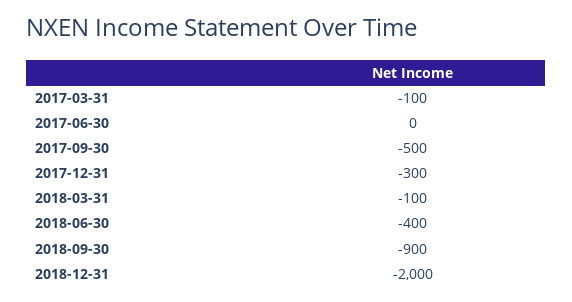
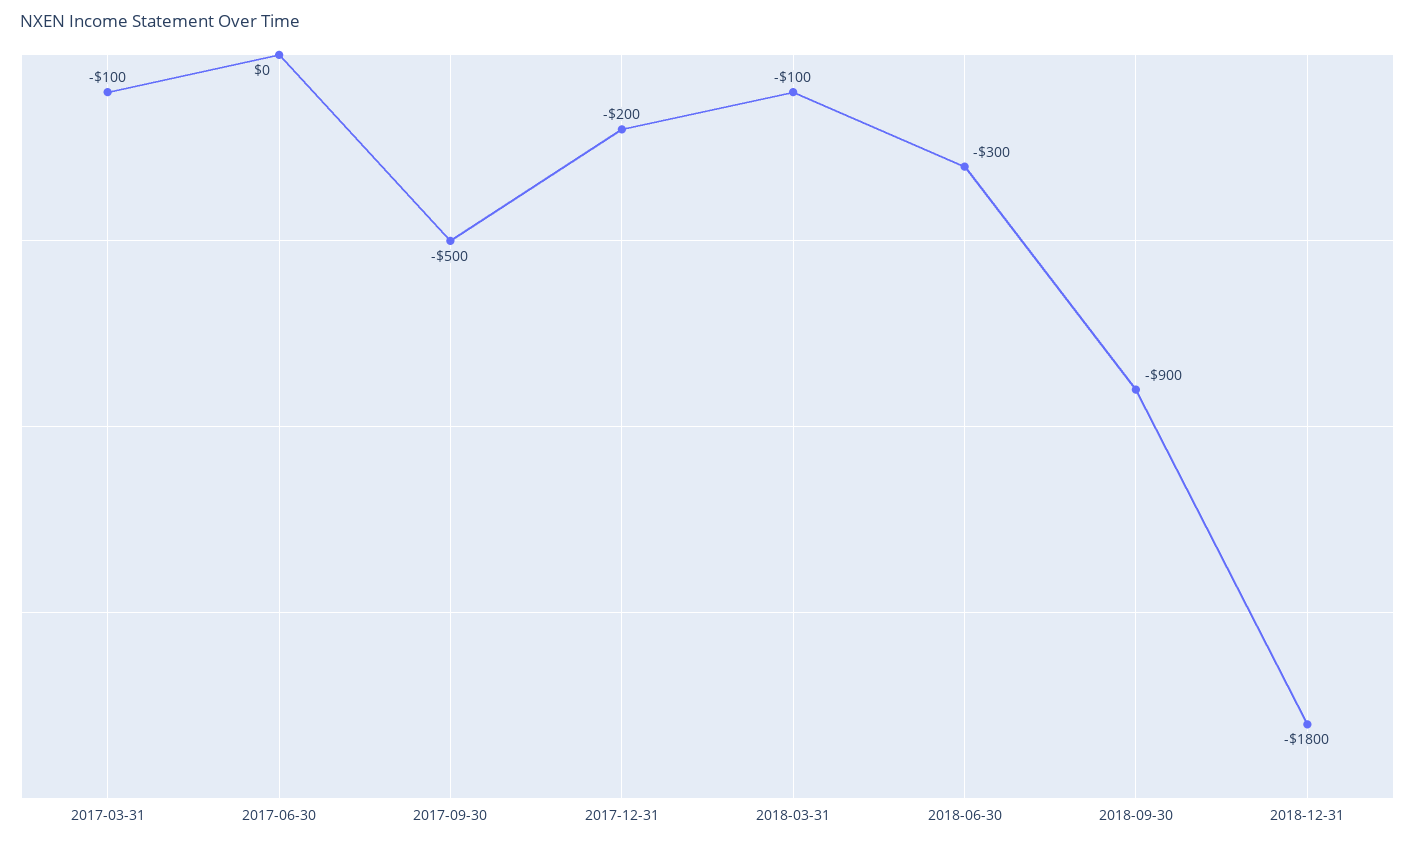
2017-12-31: -300 -> -200
2018-06-30: -400 -> -300
2018-12-31: -2000 -> -1800

